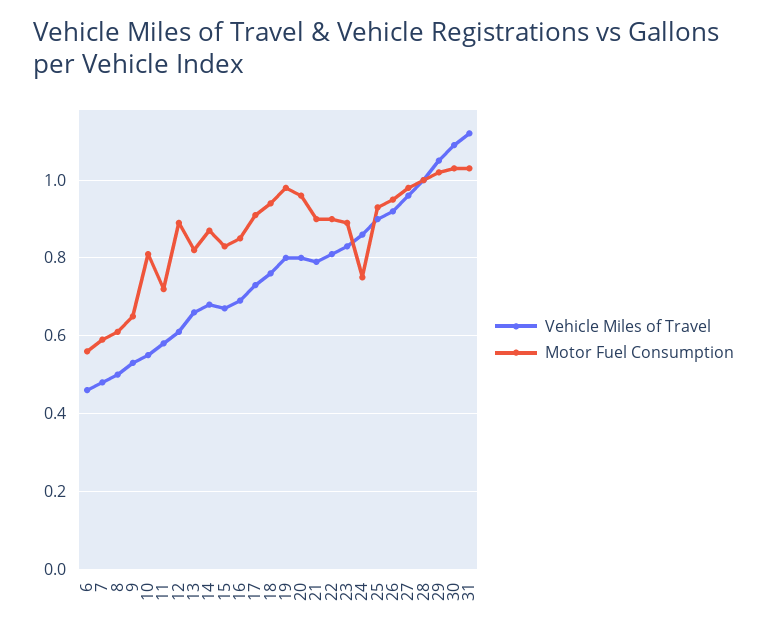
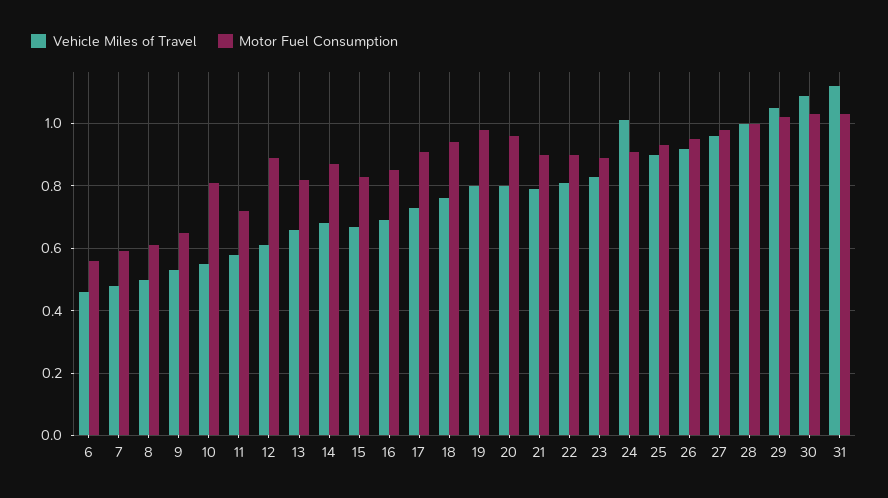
Vehicle Miles of Travel, 24: 0.85 -> 1
Motor Fuel Consumption, 24: 0.75 -> 0.9

